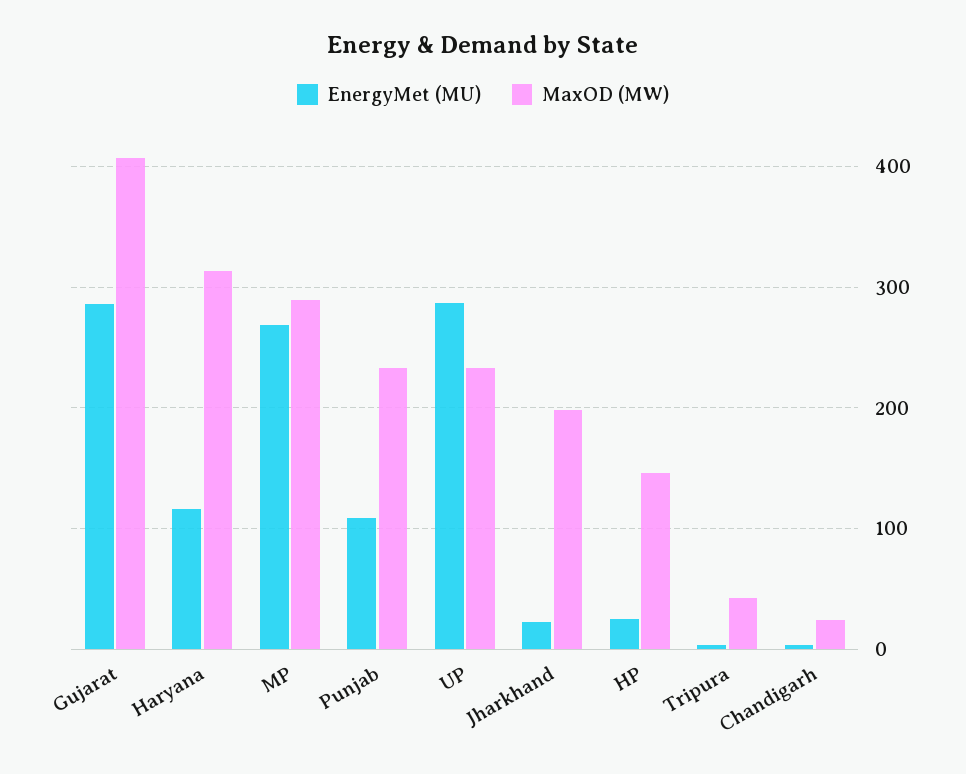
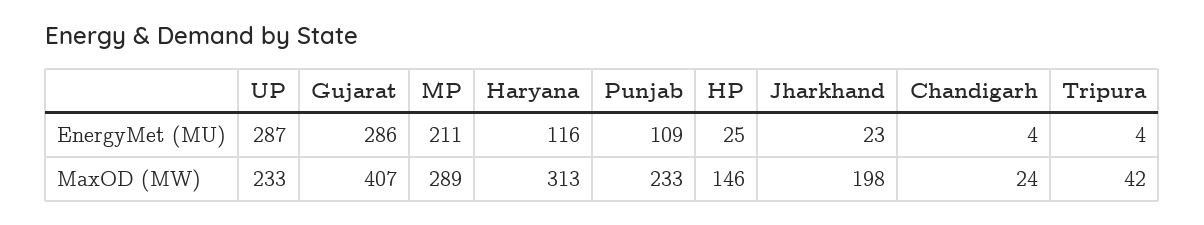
EnergyMet (MU), MP: 270 -> 211

